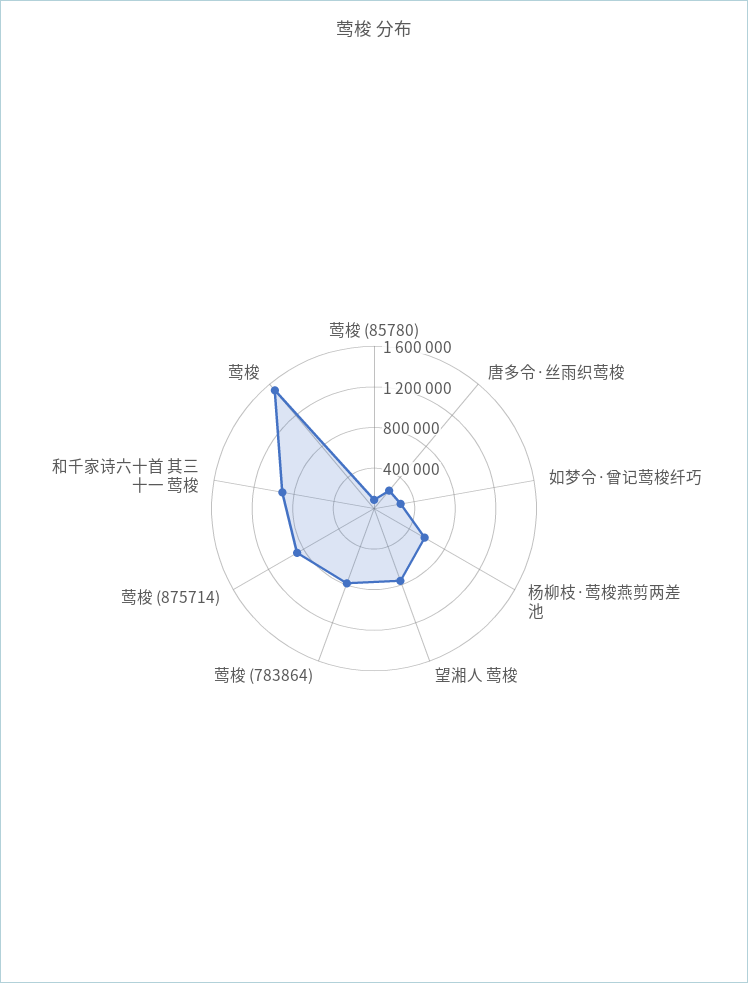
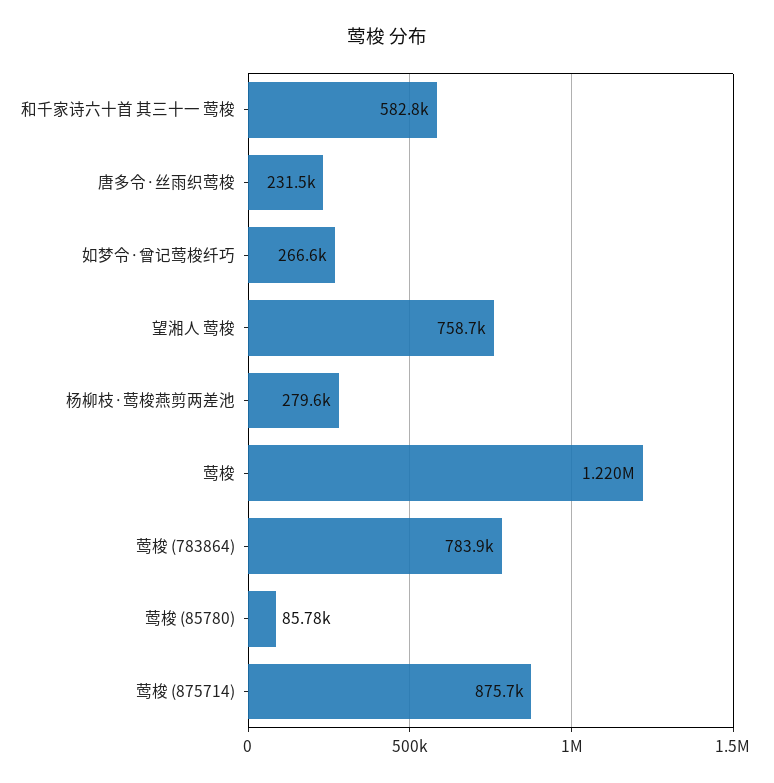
杨柳枝·莺梭燕剪两差池: 600000 -> 279600
和千家诗六十首 其三十一 莺梭: 900000 -> 582800
莺梭: 1500000 -> 1220000

